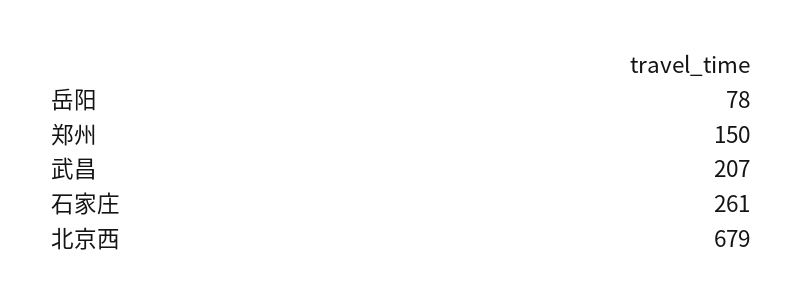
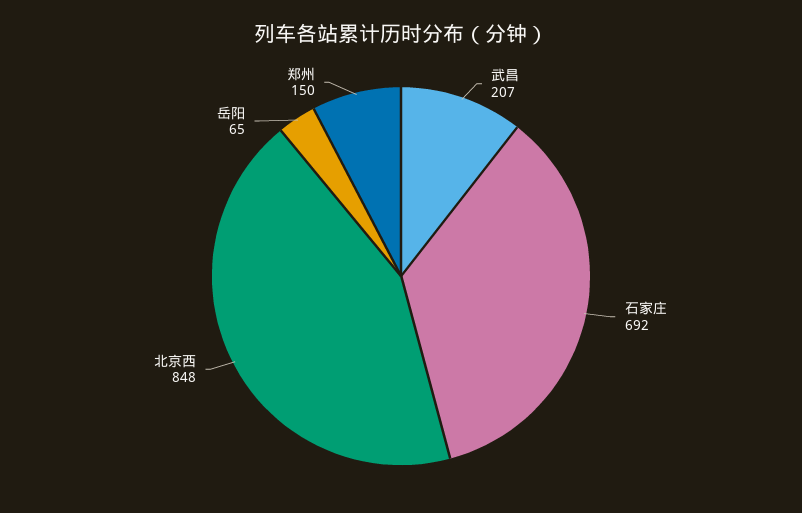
岳阳: 78 -> 65
石家庄: 261 -> 692
北京西: 679 -> 848

